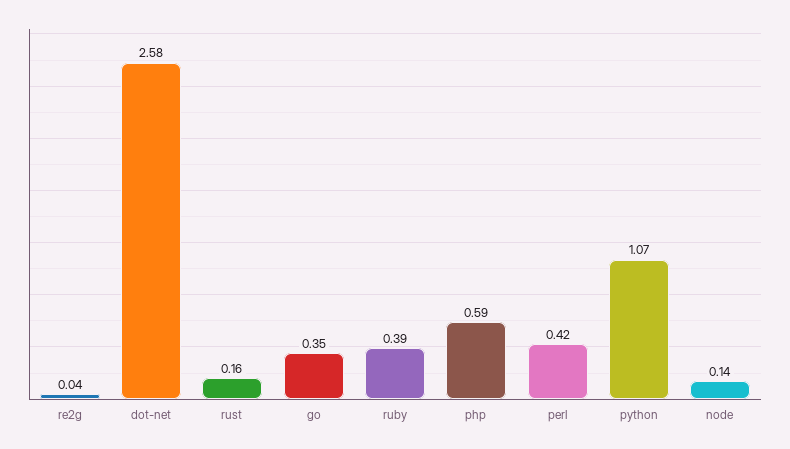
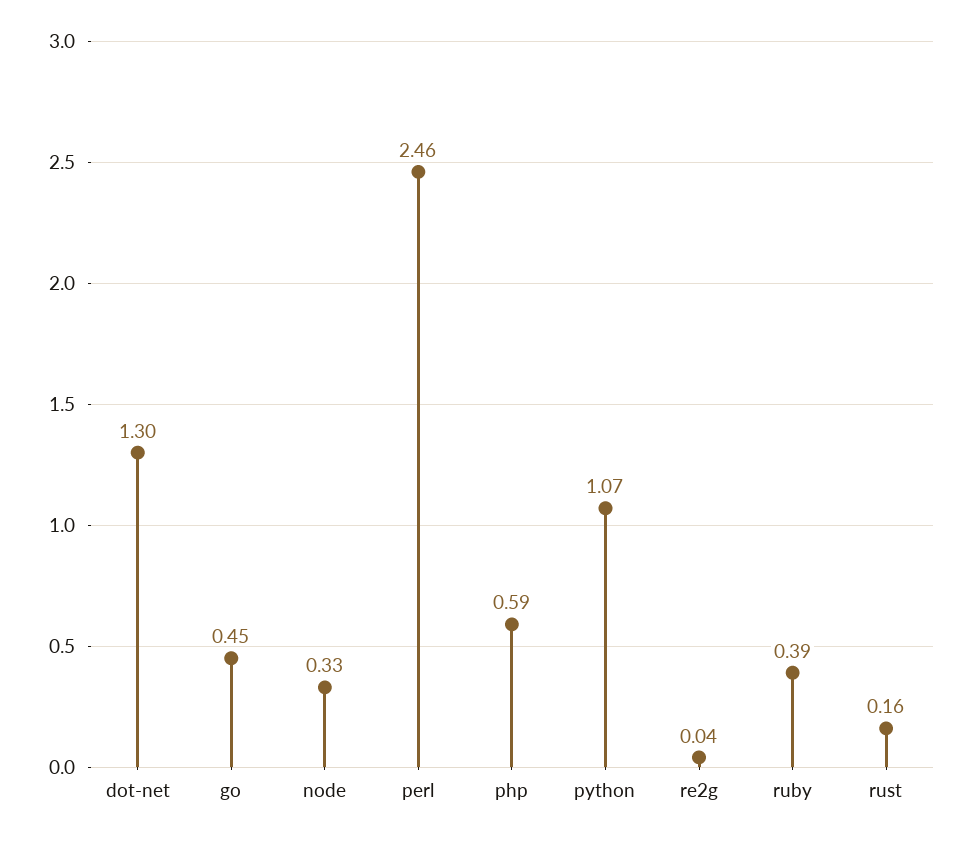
dot-net: 2.58 -> 1.3
go: 0.35 -> 0.45
perl: 0.42 -> 2.46
node: 0.14 -> 0.33

